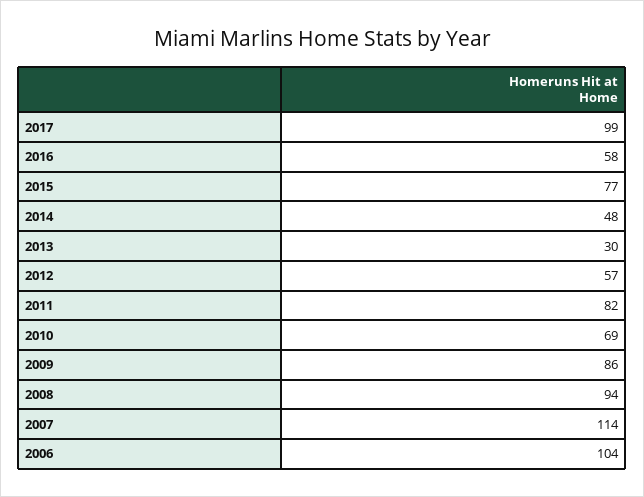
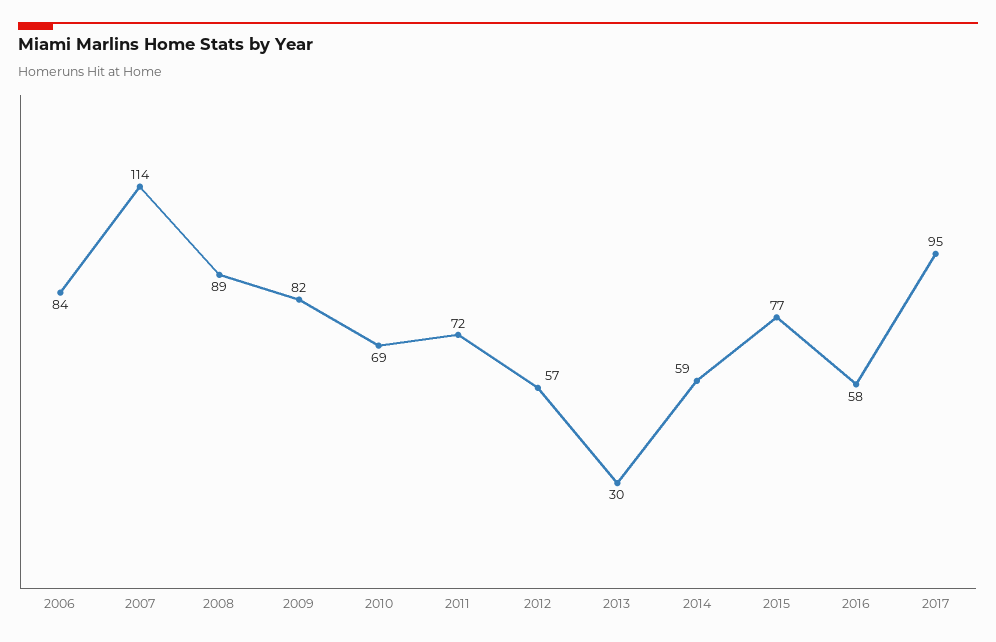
2017: 99 -> 95
2014: 48 -> 59
2011: 82 -> 72
2009: 86 -> 82
2008: 94 -> 89
2006: 104 -> 84

